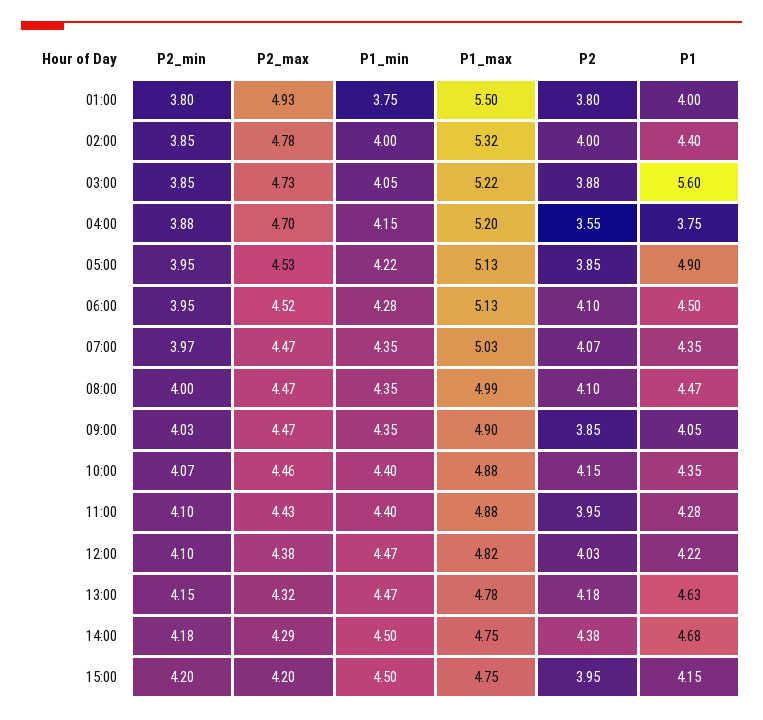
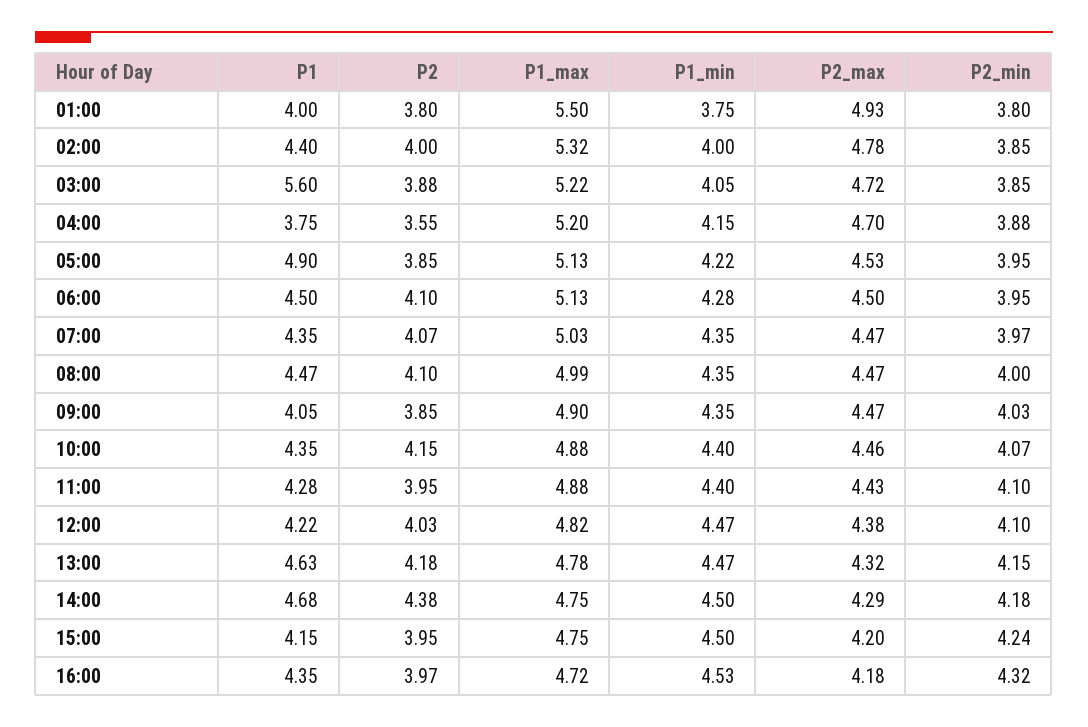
P2_max, 03:00: 4.73 -> 4.72
P2_max, 06:00: 4.52 -> 4.5
P2_min, 15:00: 4.2 -> 4.24
P1, 16:00: none -> 4.35
P2, 16:00: none -> 3.97
P1_max, 16:00: none -> 4.72
P1_min, 16:00: none -> 4.53
P2_max, 16:00: none -> 4.18
P2_min, 16:00: none -> 4.32

